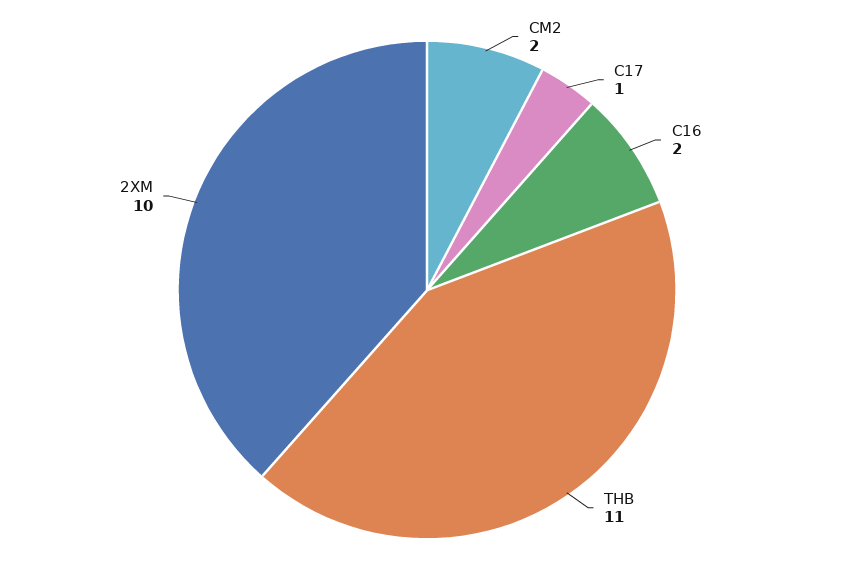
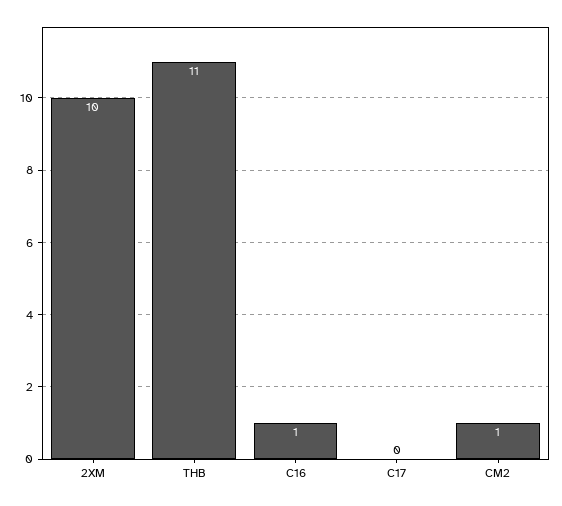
CM2: 2 -> 1
C17: 1 -> 0
C16: 2 -> 1

